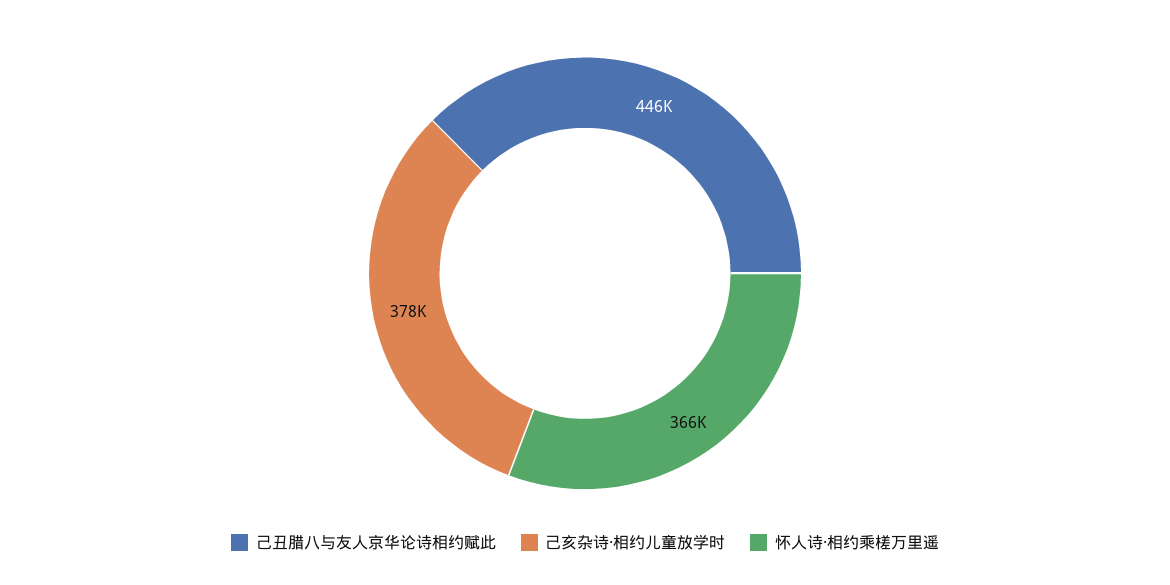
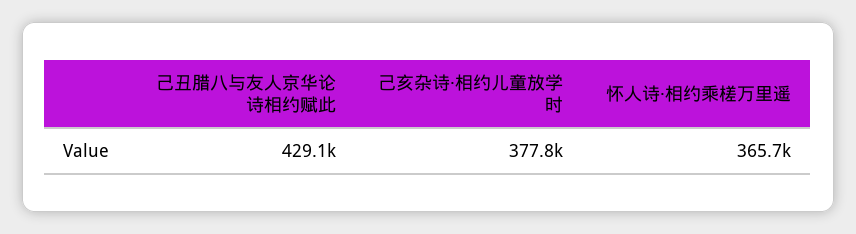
己丑腊八与友人京华论诗相约赋此: 446000 -> 429100

